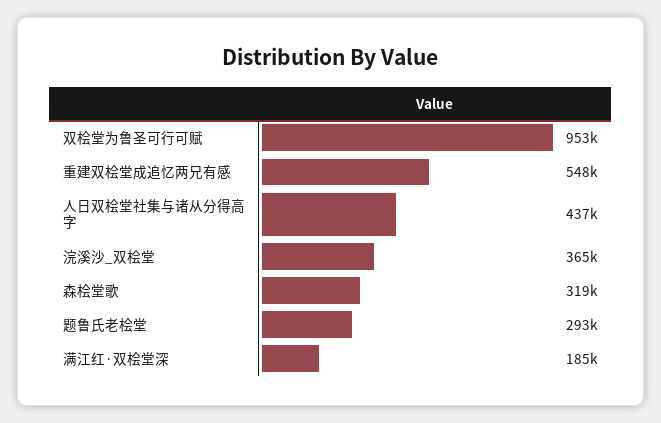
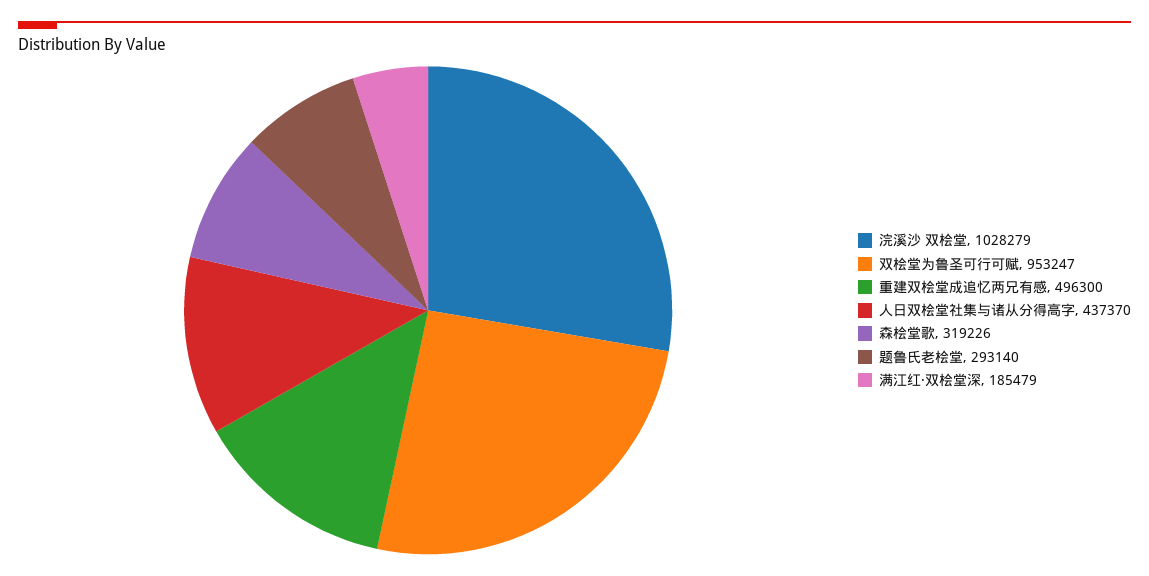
重建双桧堂成追忆两兄有感: 548000 -> 496300
浣溪沙_双桧堂: 365000 -> 1028279

